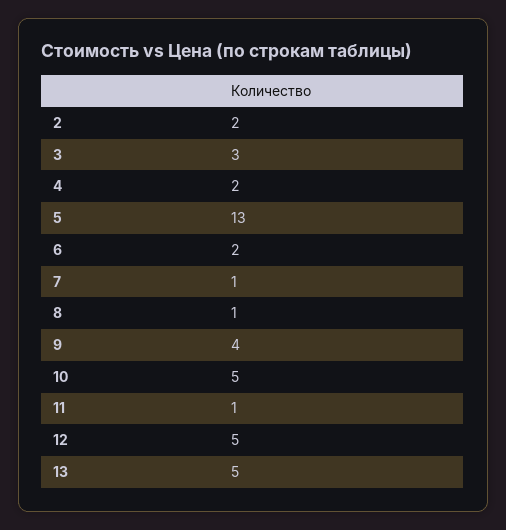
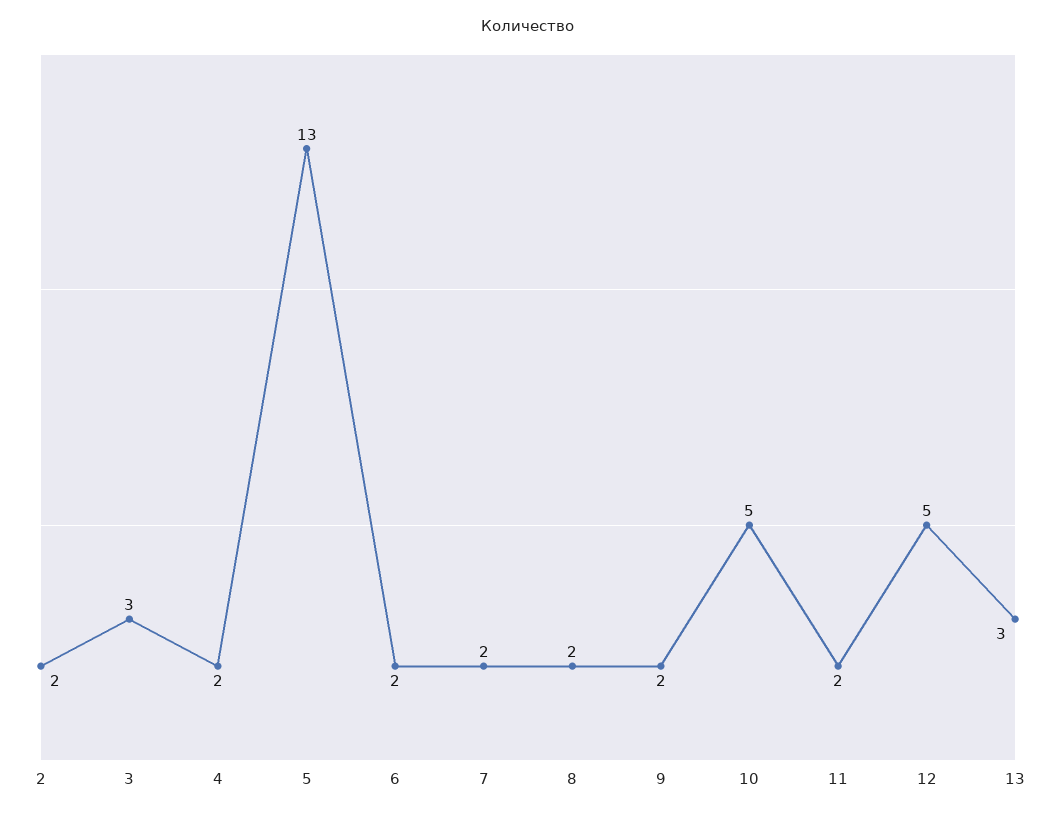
7: 1 -> 2
8: 1 -> 2
9: 4 -> 2
11: 1 -> 2
13: 5 -> 3

